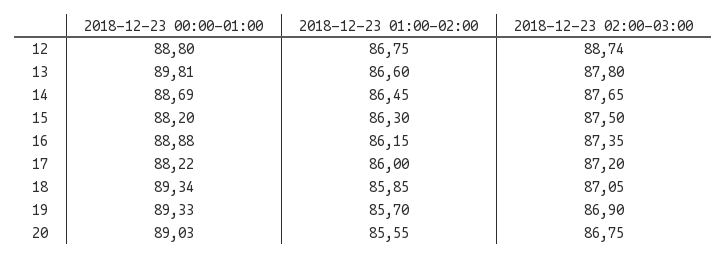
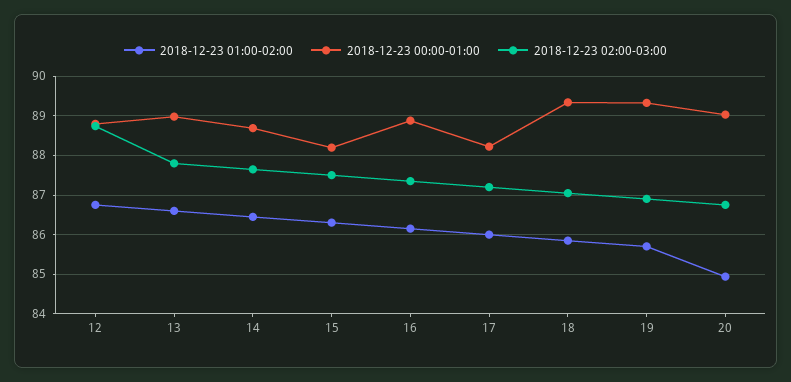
2018-12-23 00:00-01:00, 13: 89.81 -> 89
2018-12-23 01:00-02:00, 20: 85.55 -> 85

